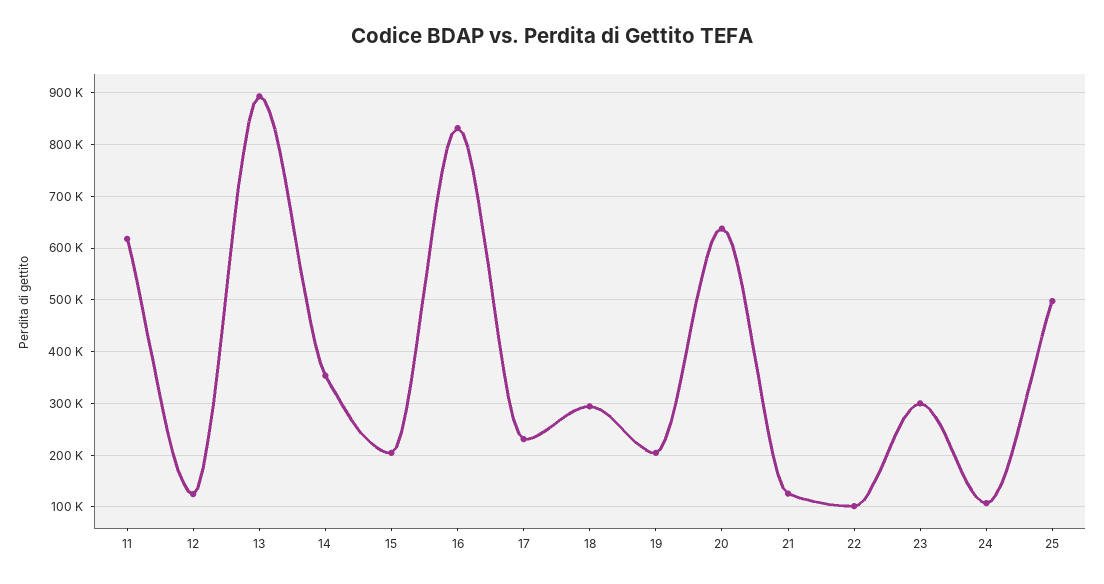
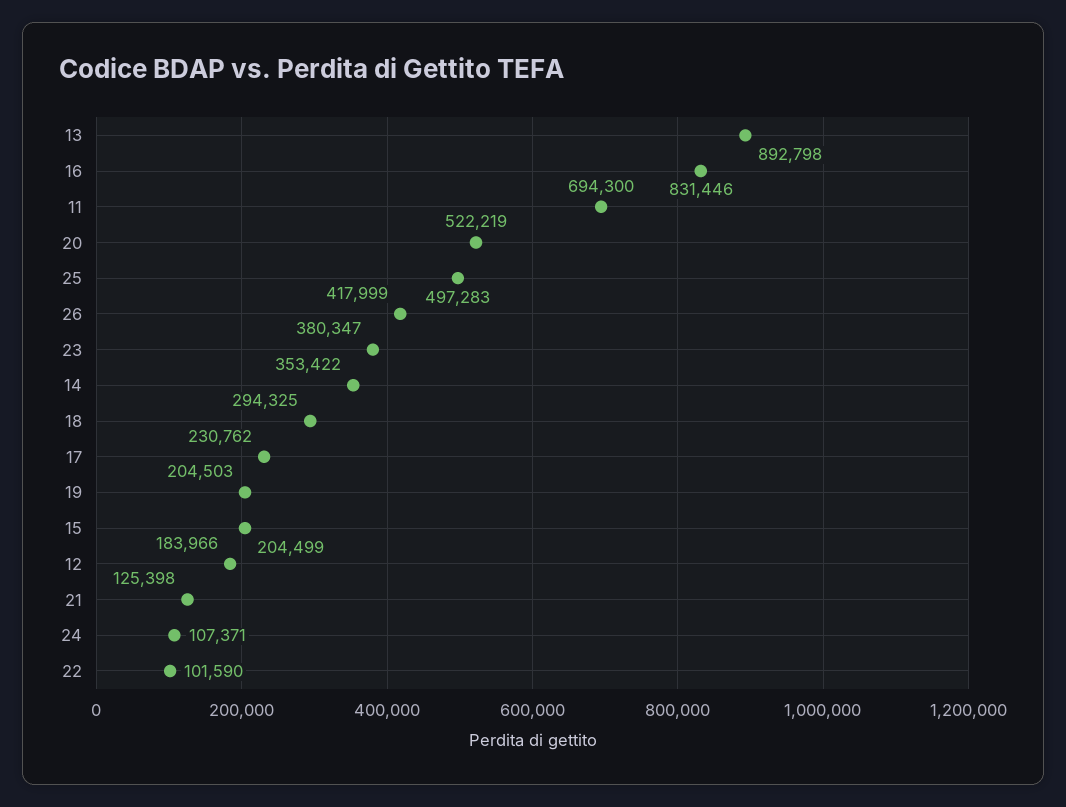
11: 620000 -> 694300
12: 120000 -> 183966
20: 640000 -> 522219
23: 300000 -> 380347
26: none -> 417999

